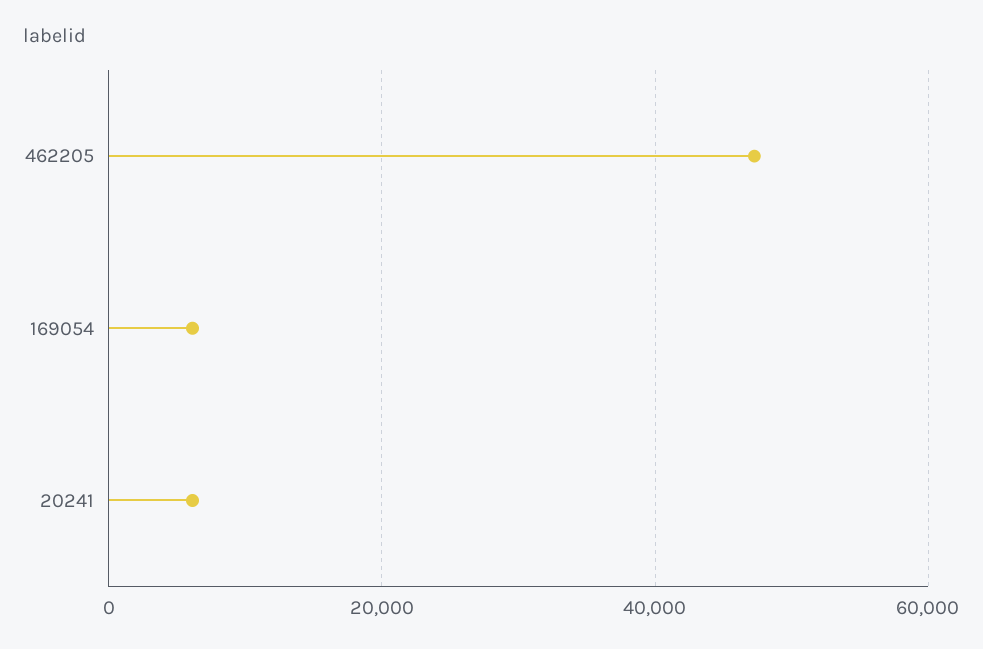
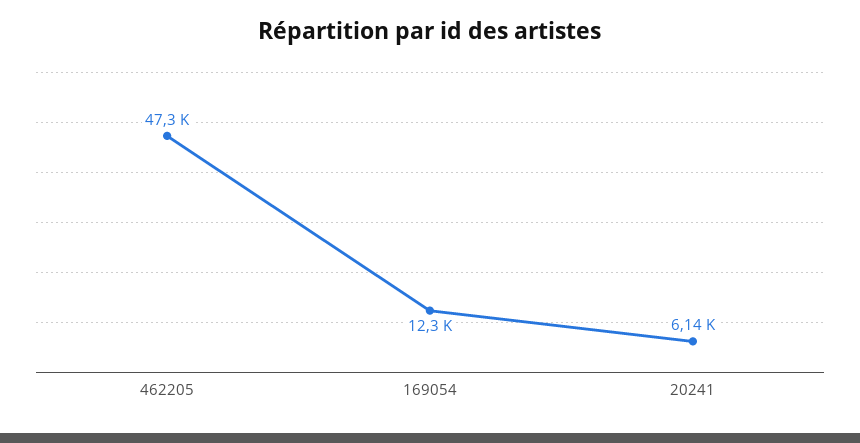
169054: 6000 -> 12300

